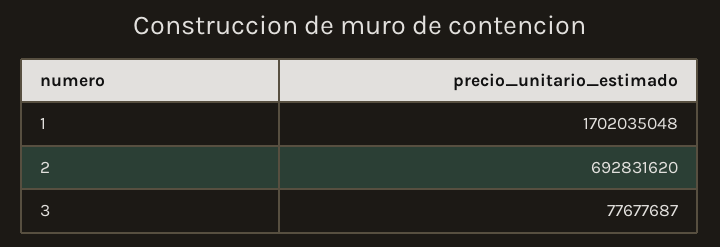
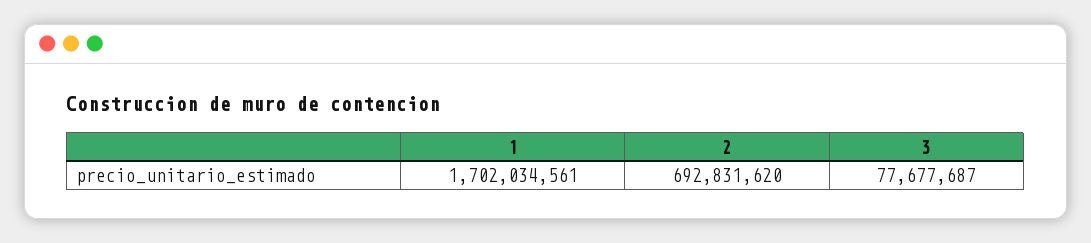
1: 1702035048 -> 1702034561

